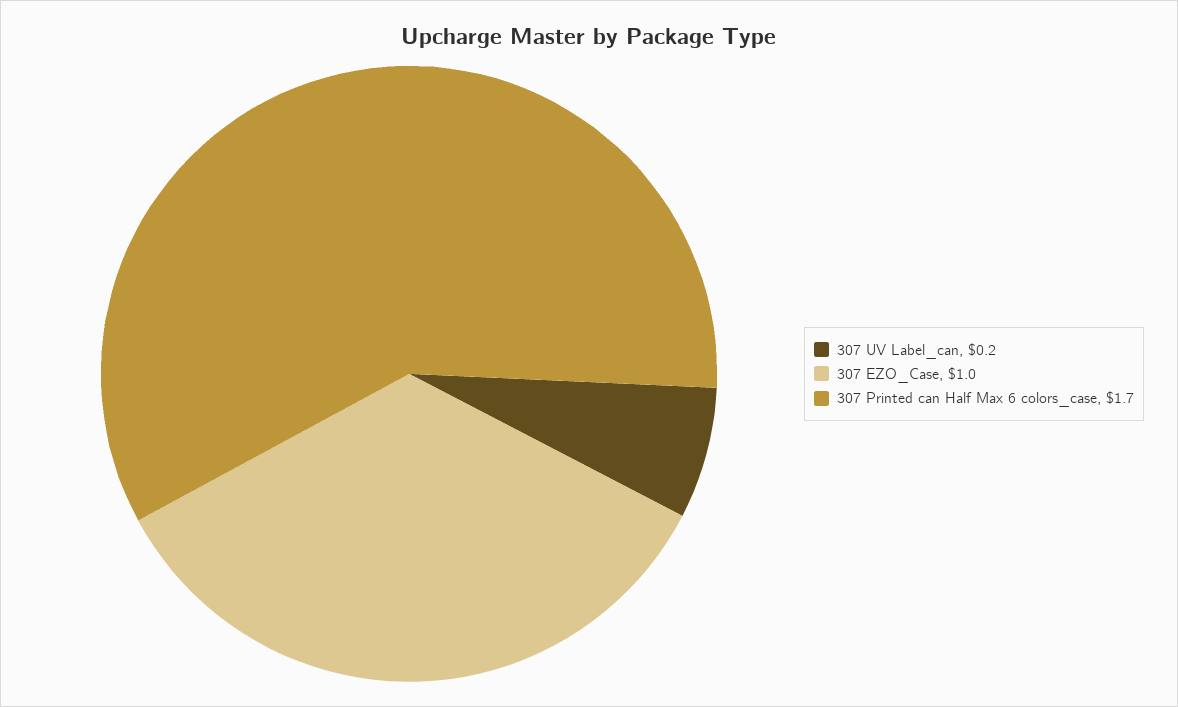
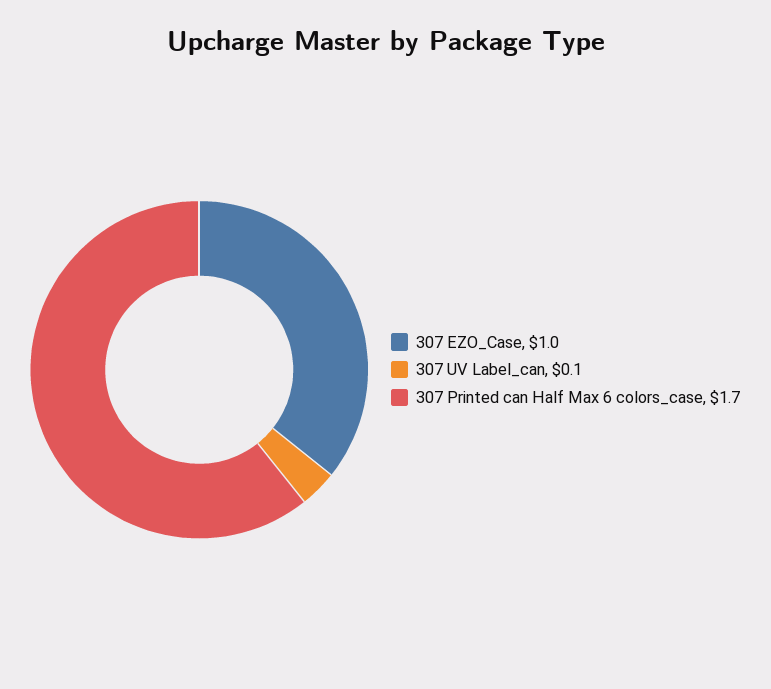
307 UV Label_can: 0.2 -> 0.1

